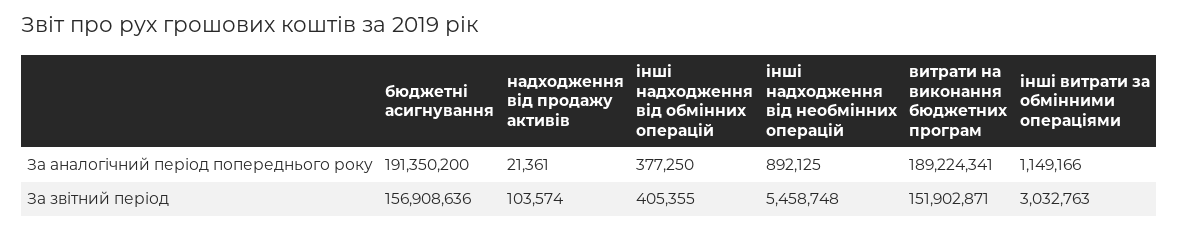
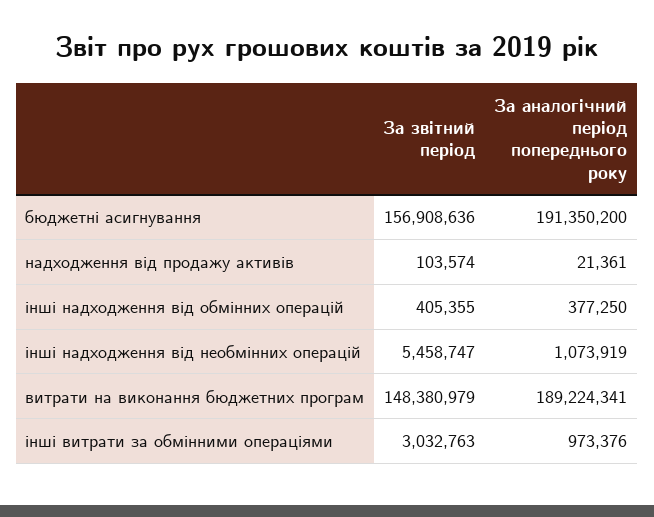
інші надходження від необмінних операцій, За аналогічний період попереднього року: 892125 -> 1073919
інші витрати за обмінними операціями, За аналогічний період попереднього року: 1149166 -> 973376
інші надходження від необмінних операцій, За звітний період: 5458748 -> 5458747
витрати на виконання бюджетних програм, За звітний період: 151902871 -> 148380979

